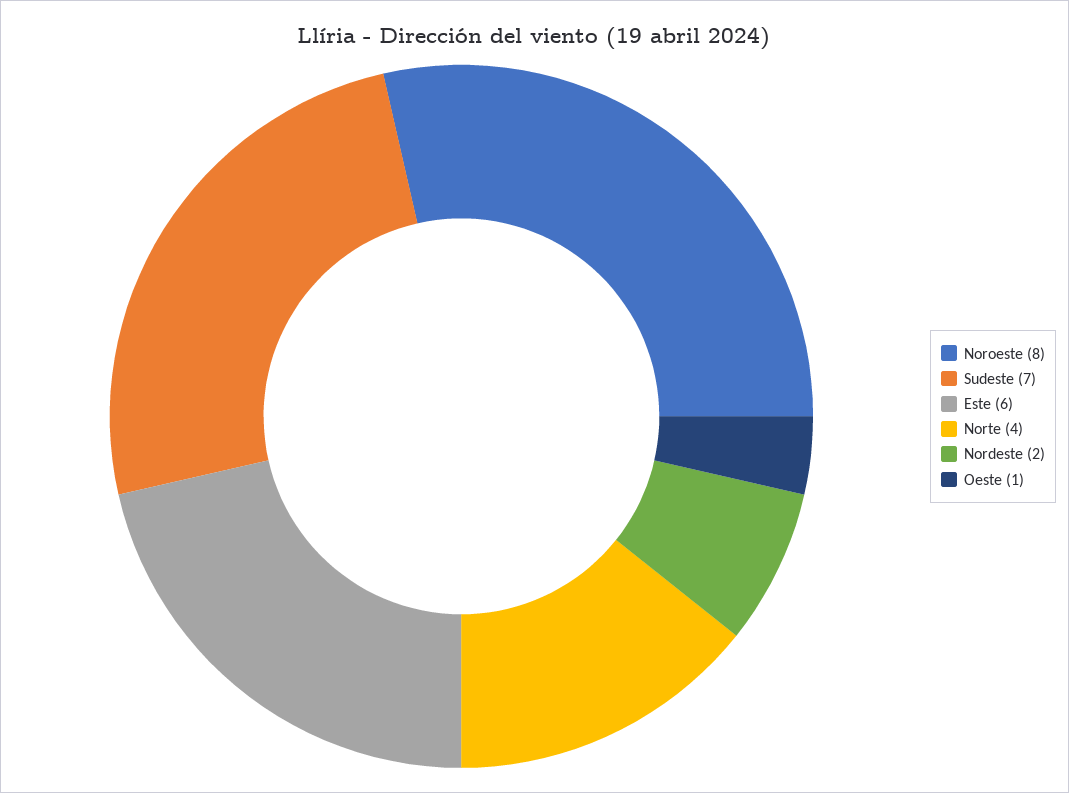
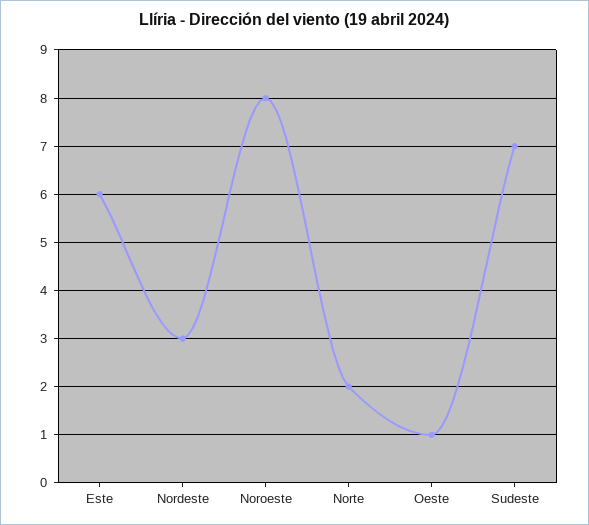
Norte: 4 -> 2
Nordeste: 2 -> 3

